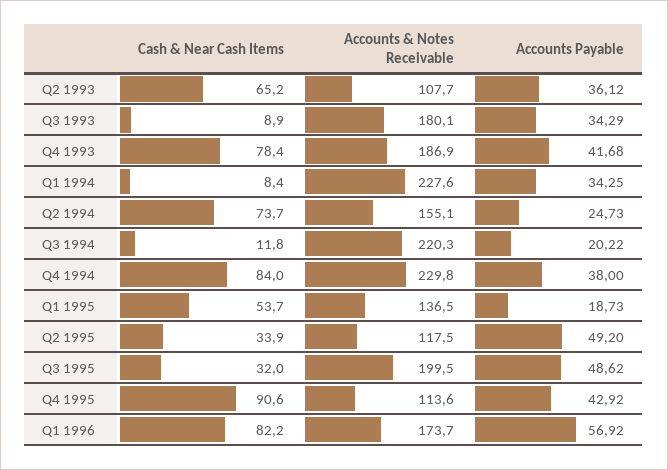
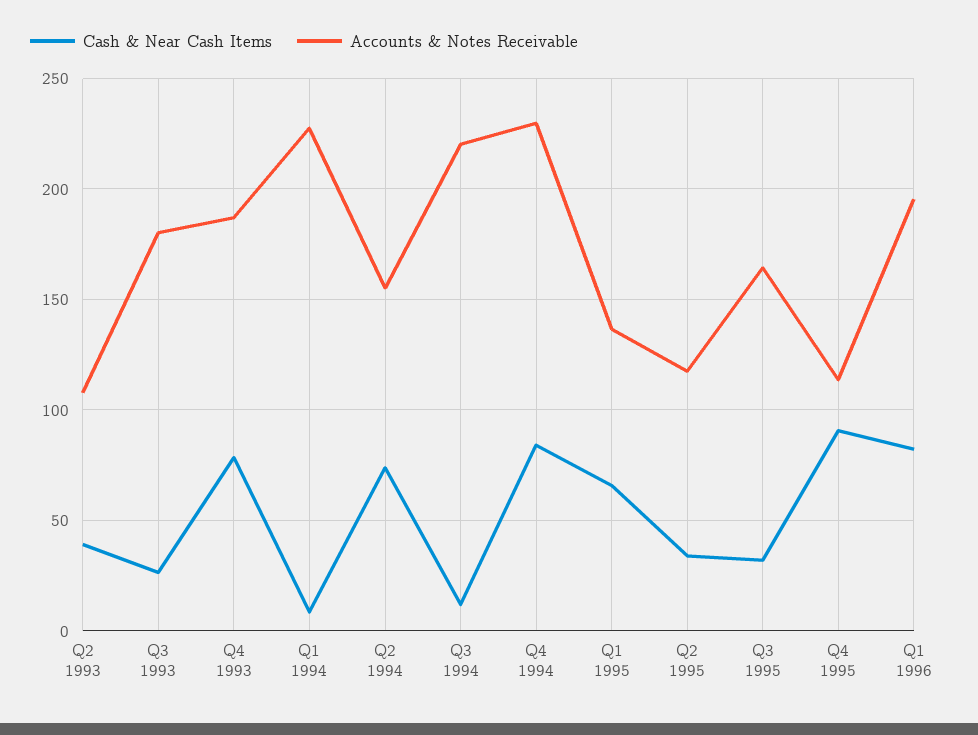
Cash & Near Cash Items, Q2 1993: 65.2 -> 40
Accounts Payable, Q2 1993: 36.12 -> none
Cash & Near Cash Items, Q3 1993: 8.9 -> 25
Accounts Payable, Q3 1993: 34.29 -> none
Accounts Payable, Q4 1993: 41.68 -> none
Accounts Payable, Q1 1994: 34.25 -> none
Accounts Payable, Q2 1994: 24.73 -> none
Accounts Payable, Q3 1994: 20.22 -> none
Accounts Payable, Q4 1994: 38 -> none
Cash & Near Cash Items, Q1 1995: 53.7 -> 65
Accounts Payable, Q1 1995: 18.73 -> none
Accounts Payable, Q2 1995: 49.2 -> none
Accounts & Notes Receivable, Q3 1995: 199.5 -> 165
Accounts Payable, Q3 1995: 48.62 -> none
Accounts Payable, Q4 1995: 42.92 -> none
Accounts & Notes Receivable, Q1 1996: 173.7 -> 195
Accounts Payable, Q1 1996: 56.92 -> none

